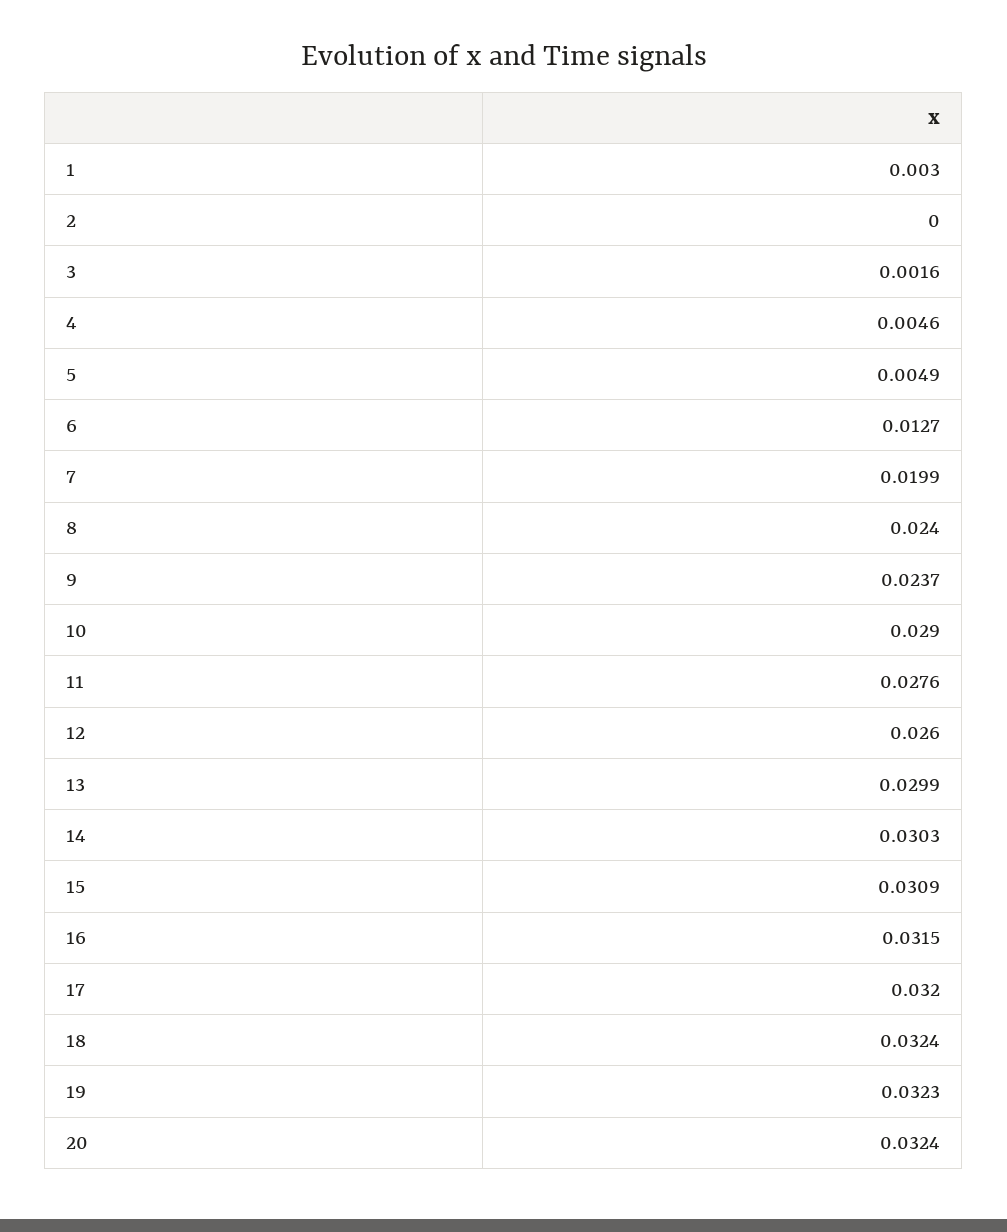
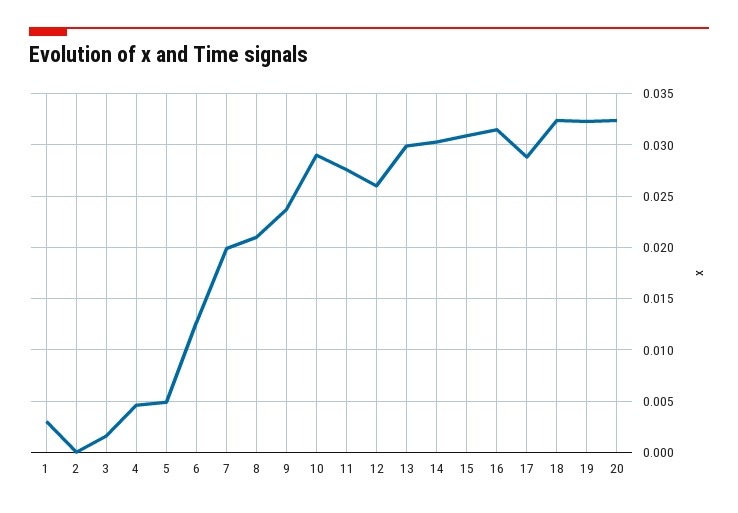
8: 0.024 -> 0.021
17: 0.032 -> 0.029

